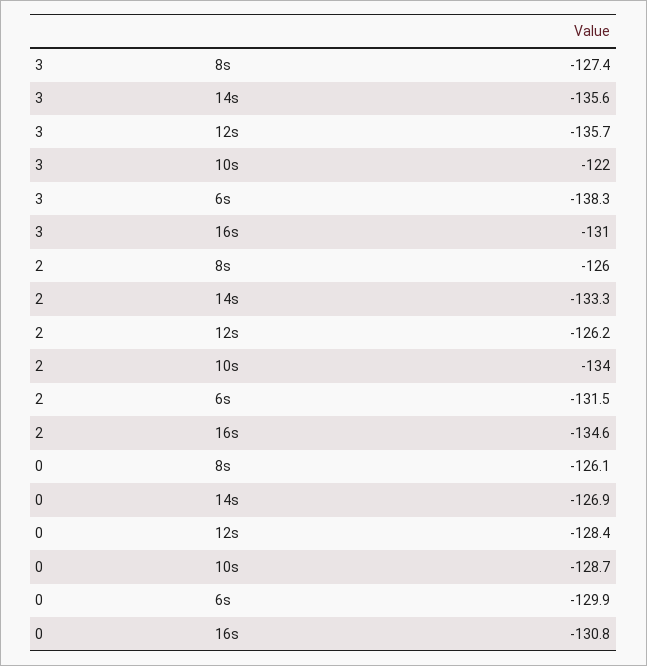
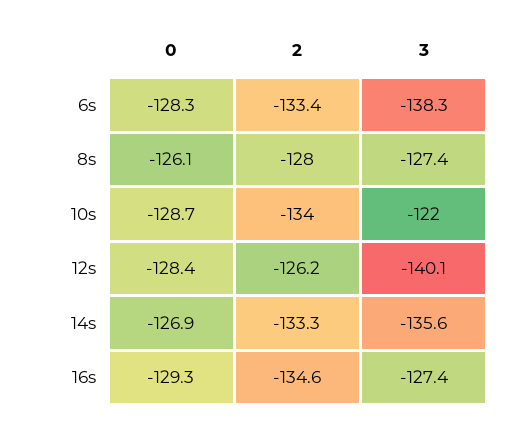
3, 12s: -135.7 -> -140.1
3, 16s: -131 -> -127.4
2, 8s: -126 -> -128
2, 6s: -131.5 -> -133.4
0, 6s: -129.9 -> -128.3
0, 16s: -130.8 -> -129.3

